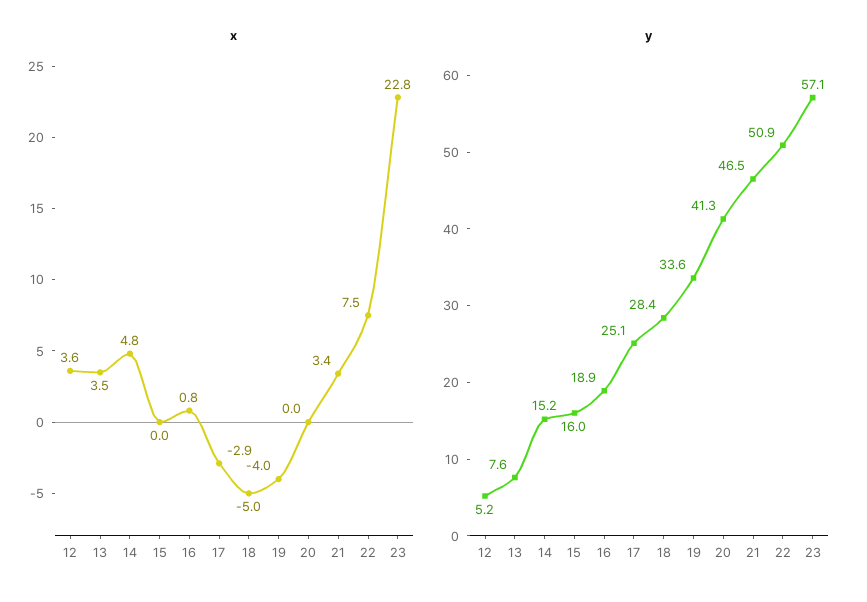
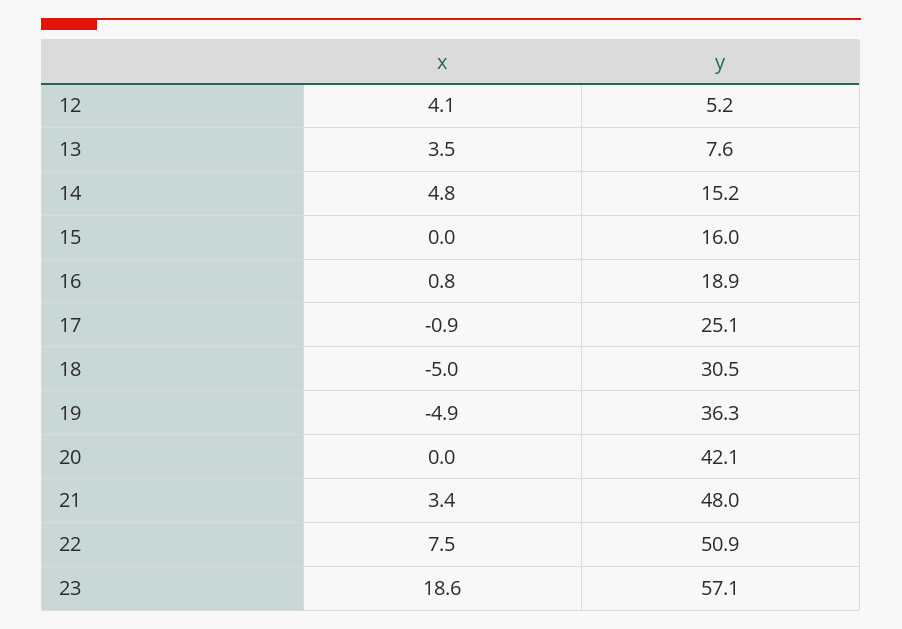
x, 12: 3.6 -> 4.1
x, 17: -2.9 -> -0.9
x, 19: -4 -> -4.9
x, 23: 22.8 -> 18.6
y, 18: 28.4 -> 30.5
y, 19: 33.6 -> 36.3
y, 20: 41.3 -> 42.1
y, 21: 46.5 -> 48

